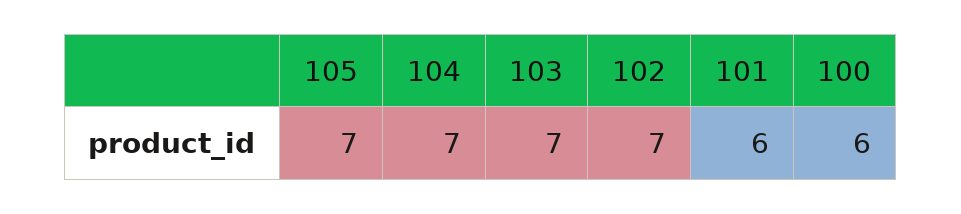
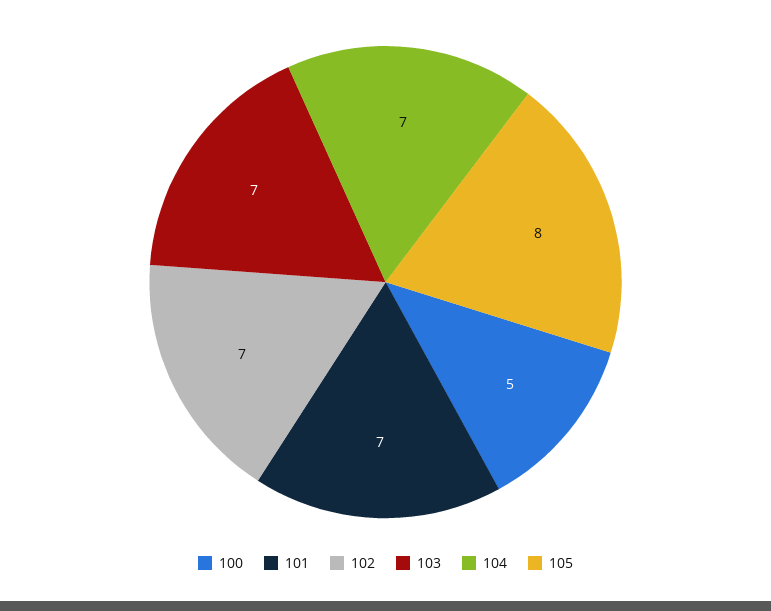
105: 7 -> 8
101: 6 -> 7
100: 6 -> 5

